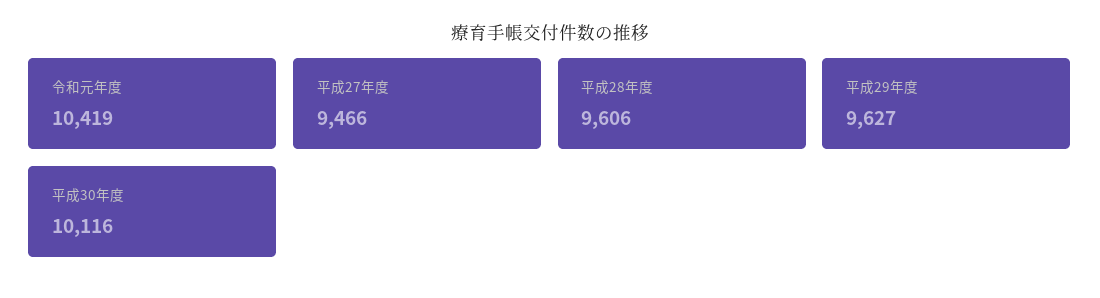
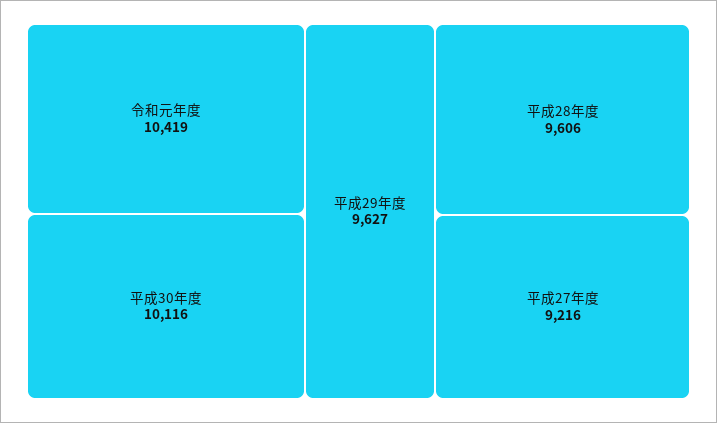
平成27年度: 9466 -> 9216

